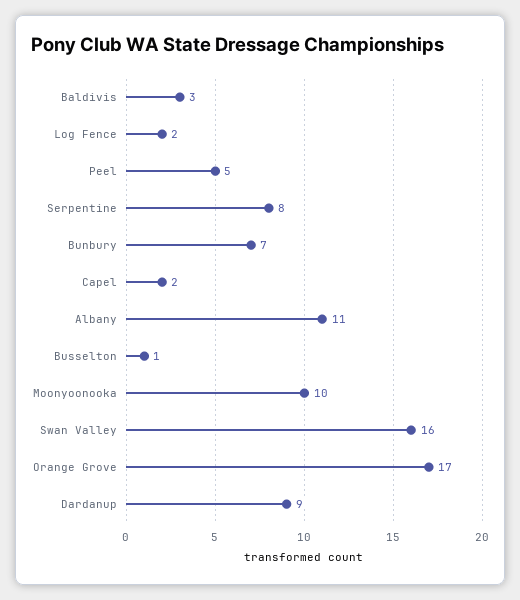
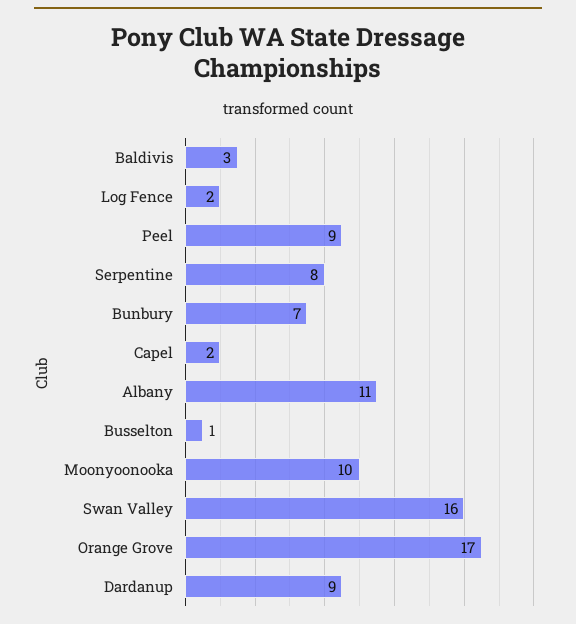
Peel: 5 -> 9

